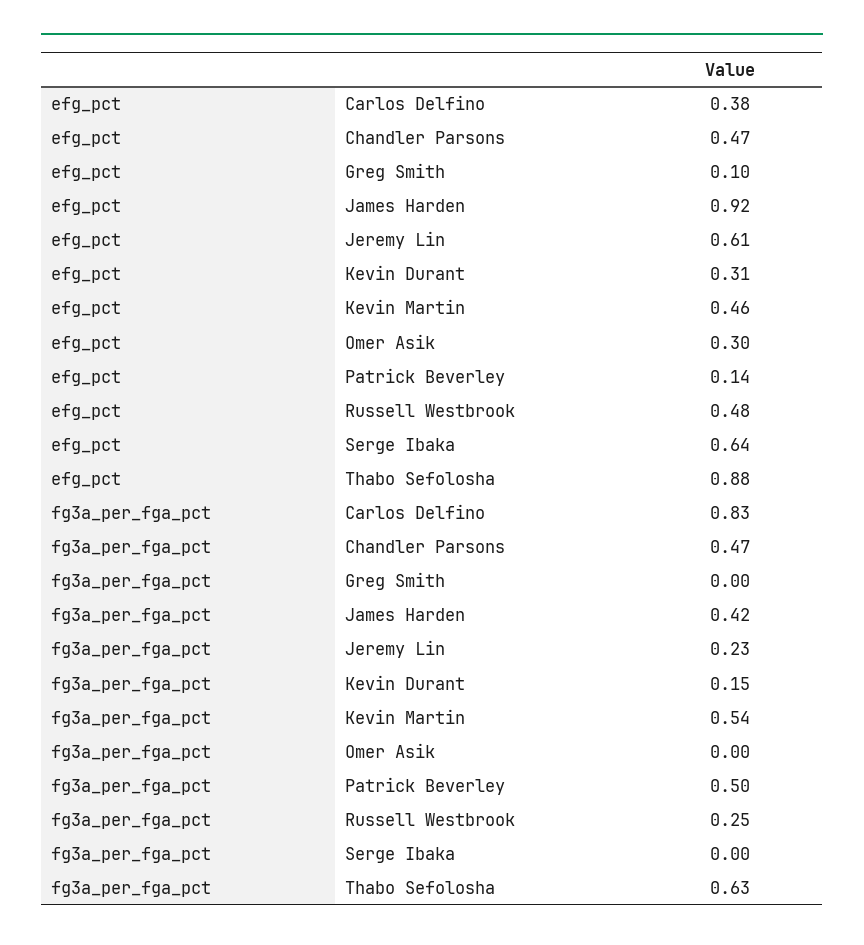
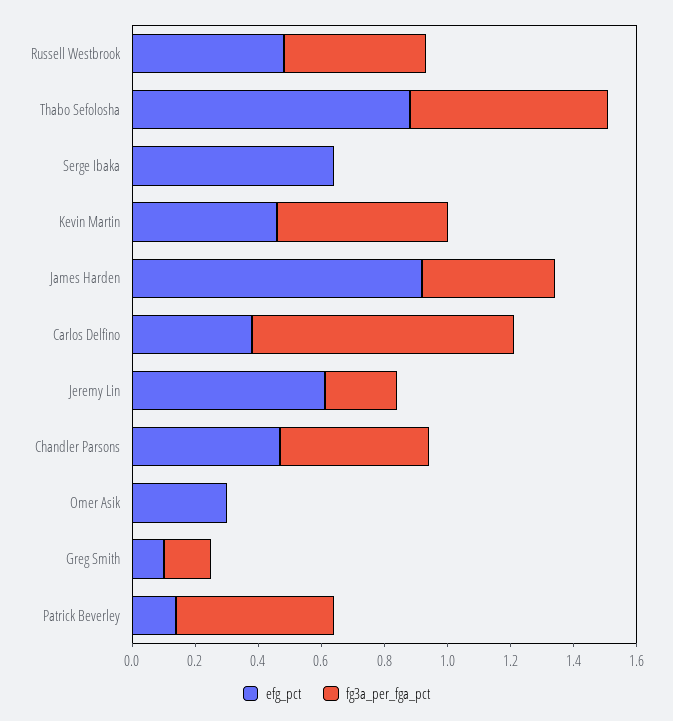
efg_pct, Kevin Durant: 0.31 -> none
fg3a_per_fga_pct, Greg Smith: 0 -> 0.15
fg3a_per_fga_pct, Kevin Durant: 0.15 -> none
fg3a_per_fga_pct, Russell Westbrook: 0.25 -> 0.45

